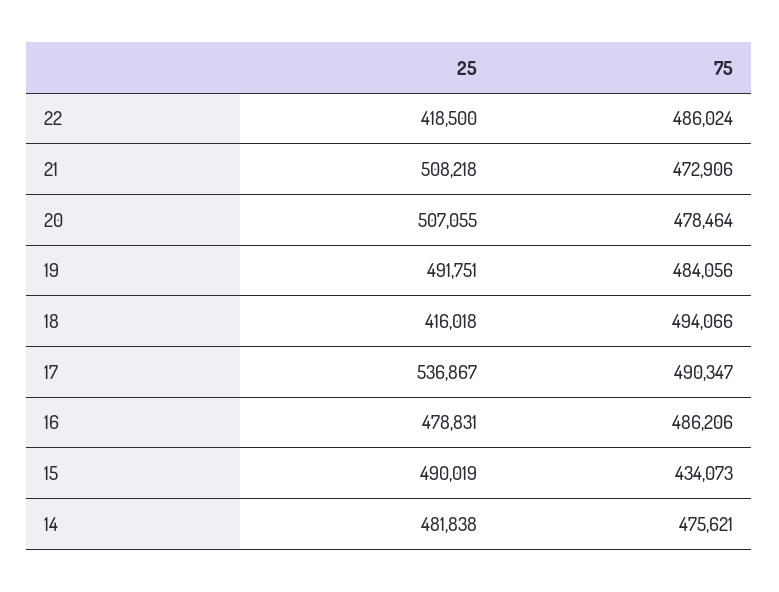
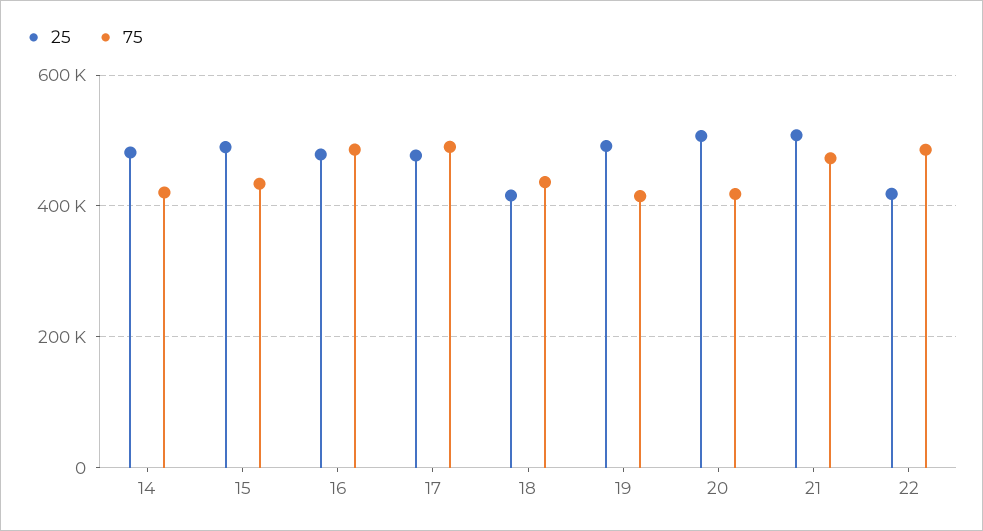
75, 20: 478464 -> 420000
75, 19: 484056 -> 420000
75, 18: 494066 -> 440000
25, 17: 536867 -> 480000
75, 14: 475621 -> 420000

